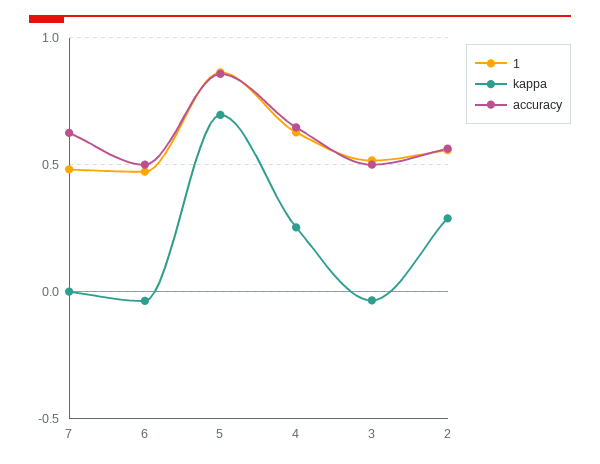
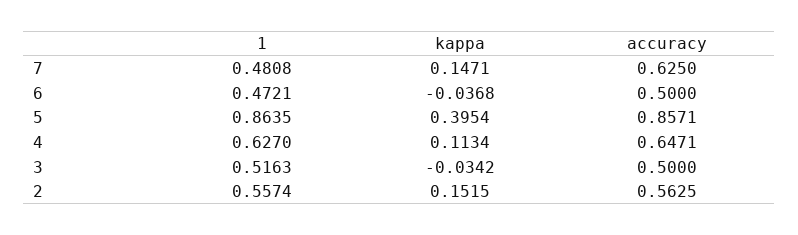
kappa, 7: 0 -> 0.1471
kappa, 5: 0.7 -> 0.3954
kappa, 4: 0.25 -> 0.1134
kappa, 2: 0.3 -> 0.1515

